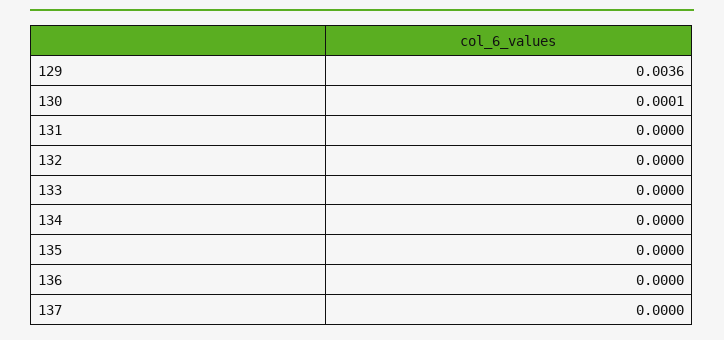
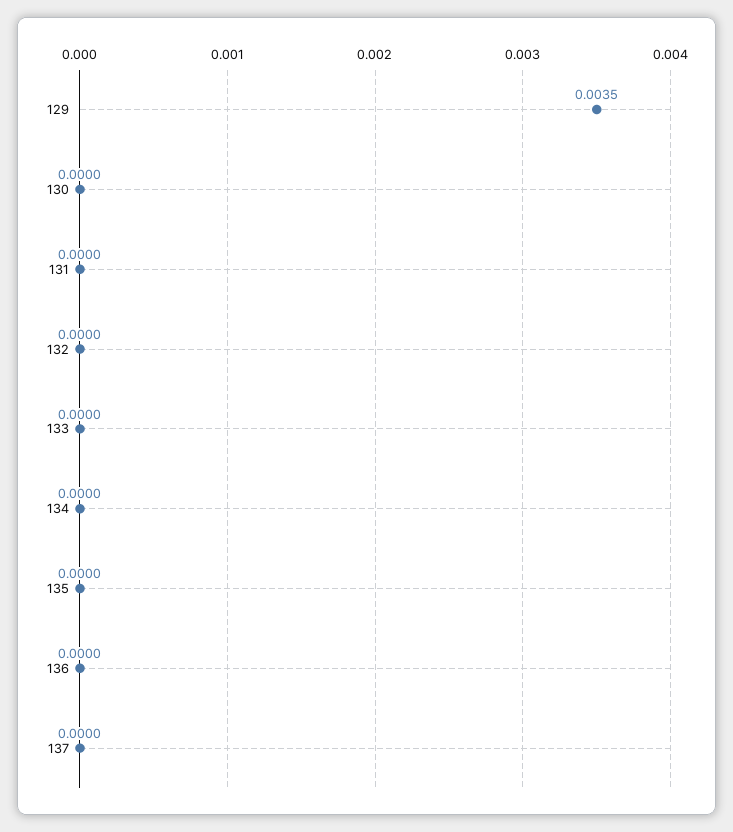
129: 0.0036 -> 0.0035
130: 0.0001 -> 0

